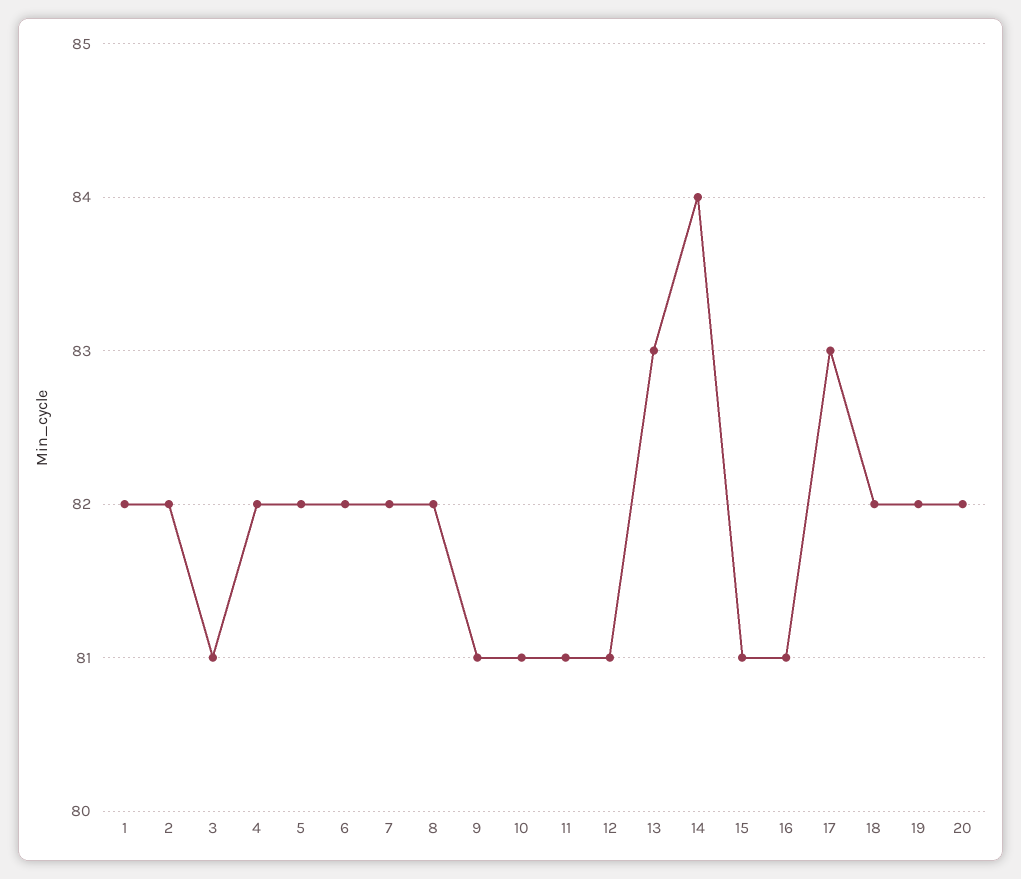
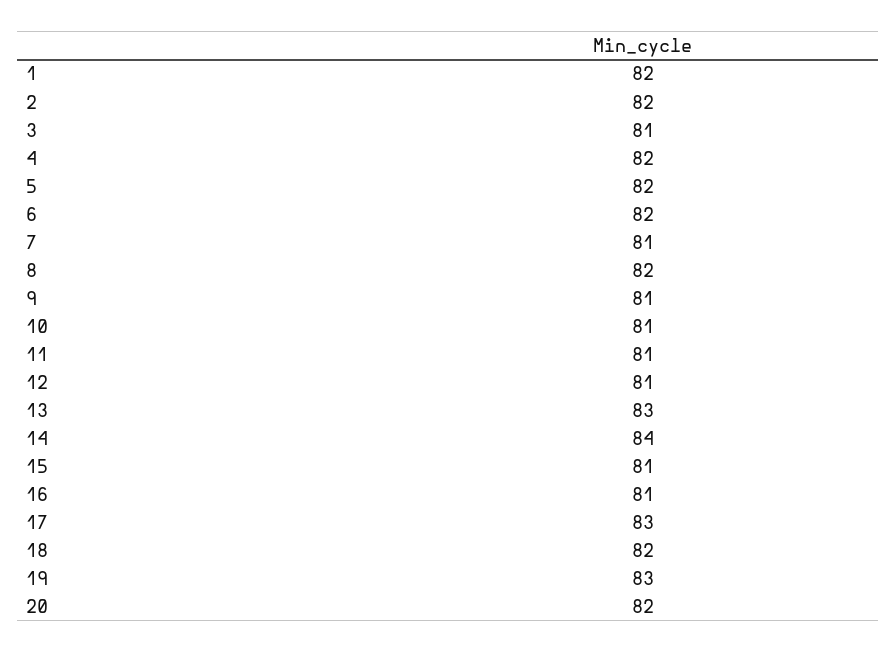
7: 82 -> 81
19: 82 -> 83

